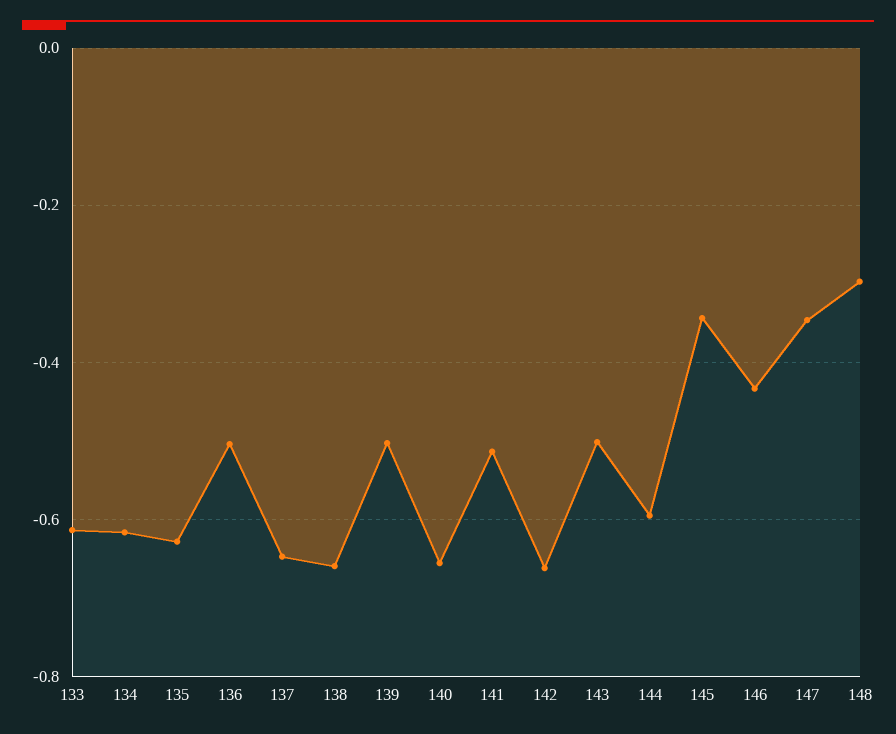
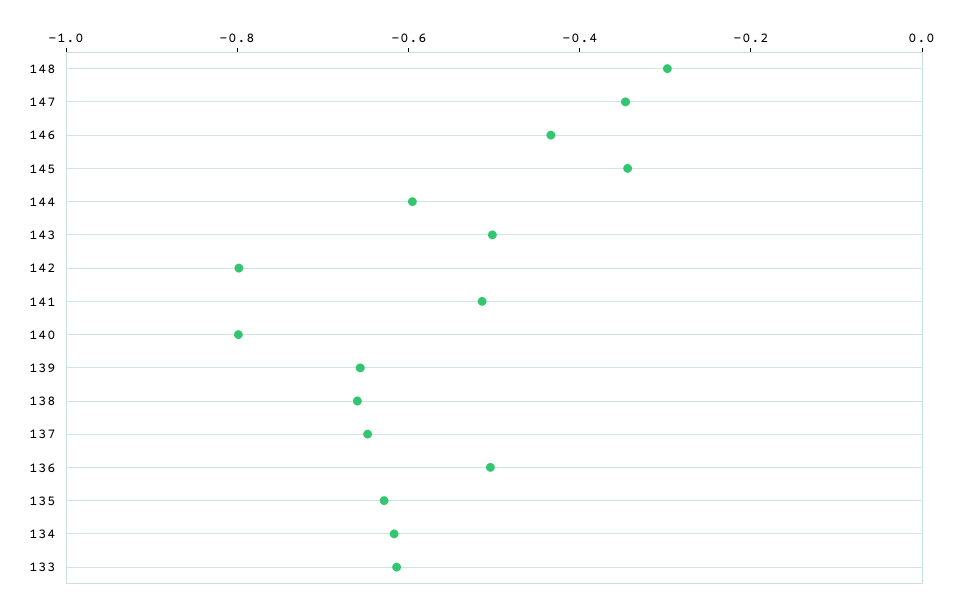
139: -0.5 -> -0.65
140: -0.66 -> -0.8
142: -0.66 -> -0.8

